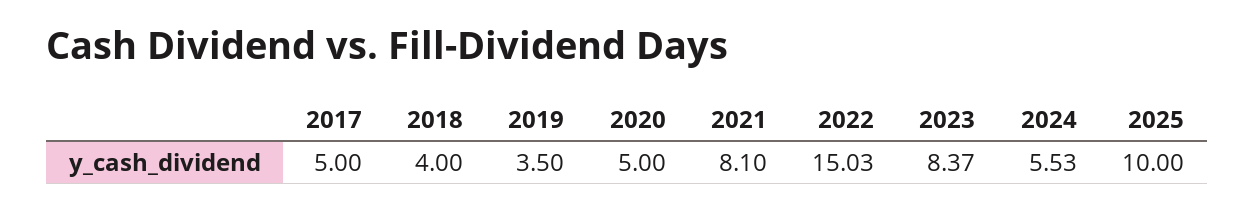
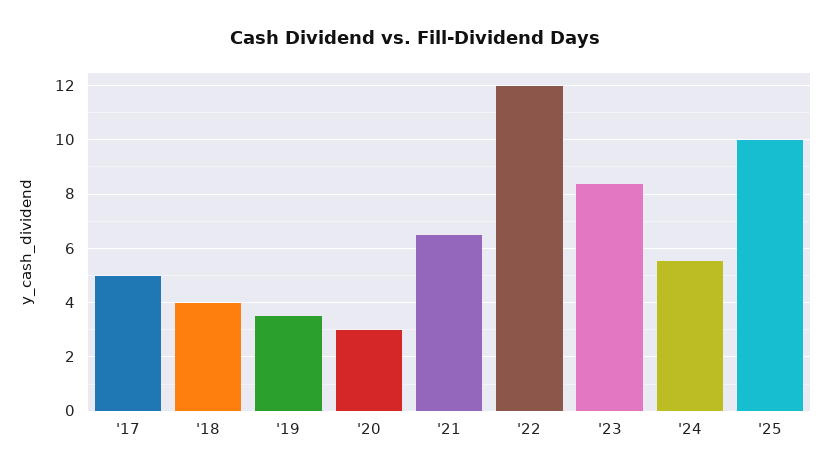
2020: 5 -> 3
2021: 8.1 -> 6.5
2022: 15.03 -> 12

